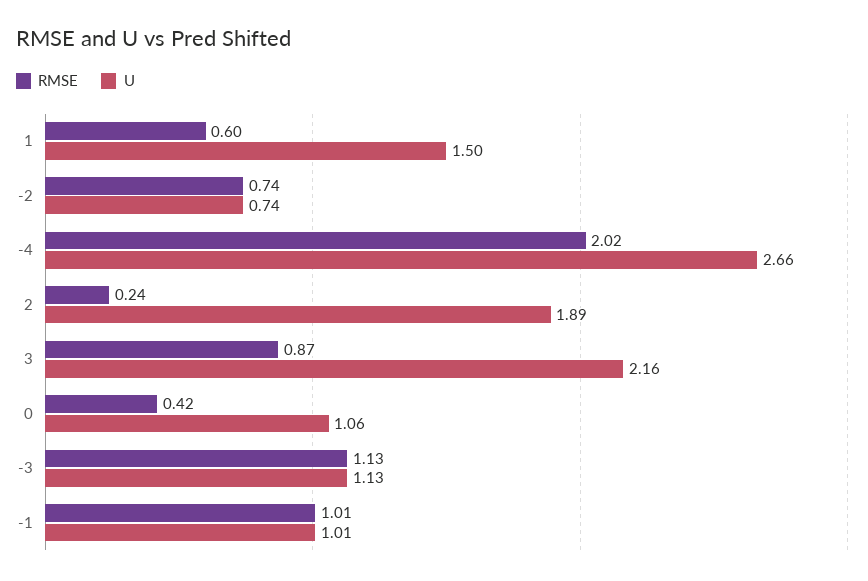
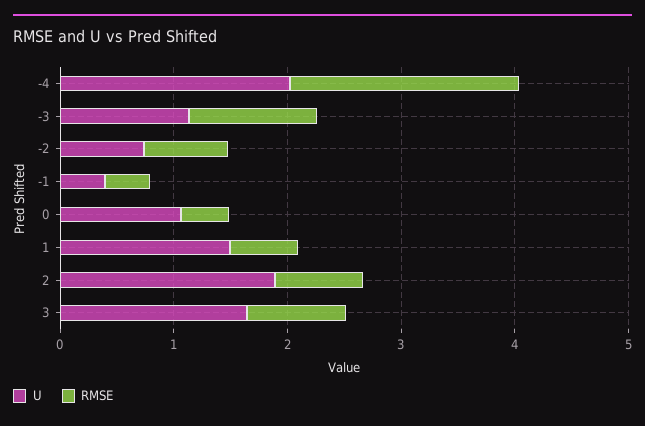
U, -4: 2.66 -> 2
RMSE, 2: 0.24 -> 0.8
U, 3: 2.16 -> 1.6
RMSE, -1: 1.01 -> 0.4
U, -1: 1.01 -> 0.4

